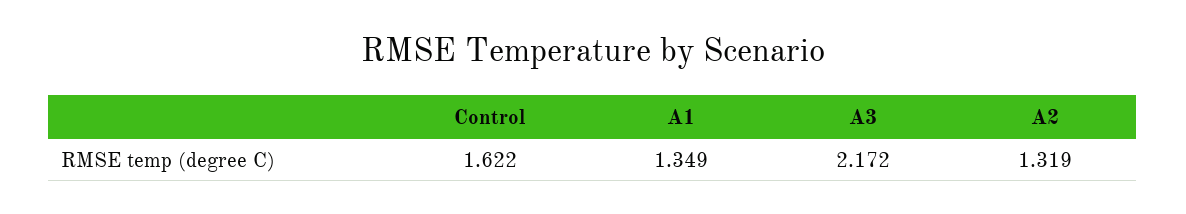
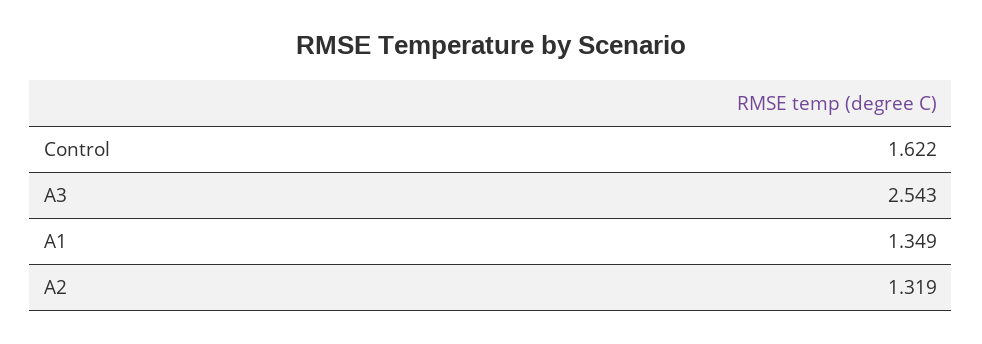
A3: 2.172 -> 2.543

